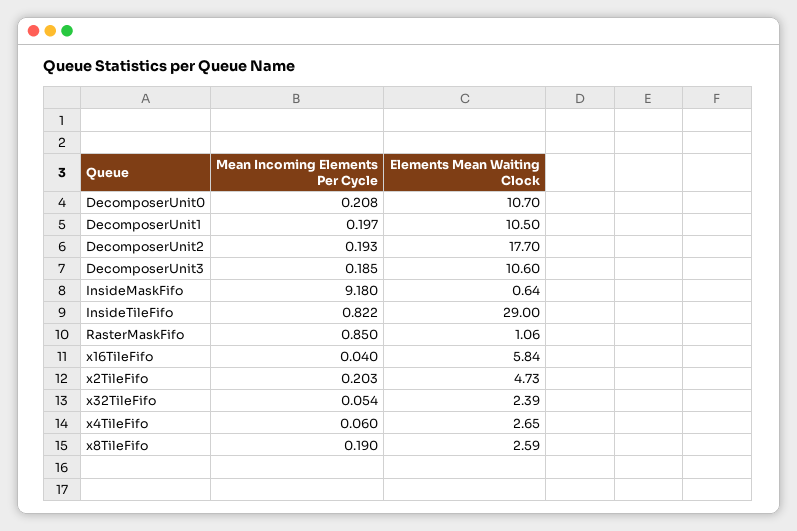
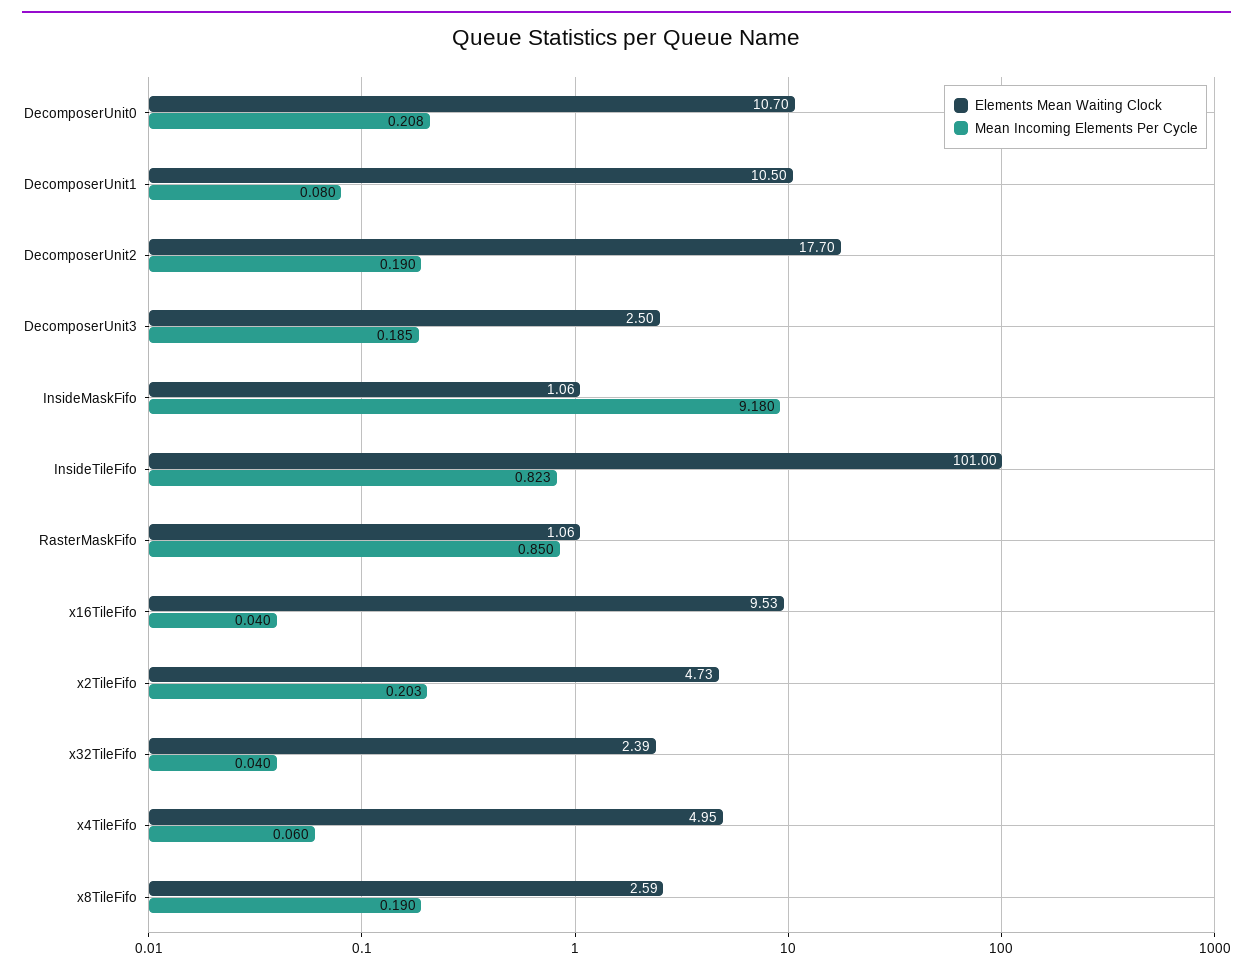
Mean Incoming Elements Per Cycle, DecomposerUnit1: 0.197 -> 0.08
Mean Incoming Elements Per Cycle, DecomposerUnit2: 0.193 -> 0.19
Elements Mean Waiting Clock, DecomposerUnit3: 10.6 -> 2.5
Elements Mean Waiting Clock, InsideMaskFifo: 0.64 -> 1.06
Mean Incoming Elements Per Cycle, InsideTileFifo: 0.822 -> 0.823
Elements Mean Waiting Clock, InsideTileFifo: 29 -> 101
Elements Mean Waiting Clock, x16TileFifo: 5.84 -> 9.53
Mean Incoming Elements Per Cycle, x32TileFifo: 0.054 -> 0.04
Elements Mean Waiting Clock, x4TileFifo: 2.65 -> 4.95

